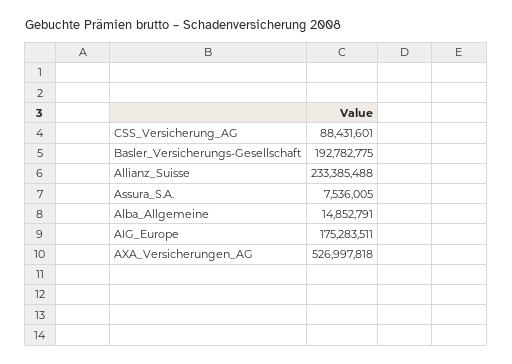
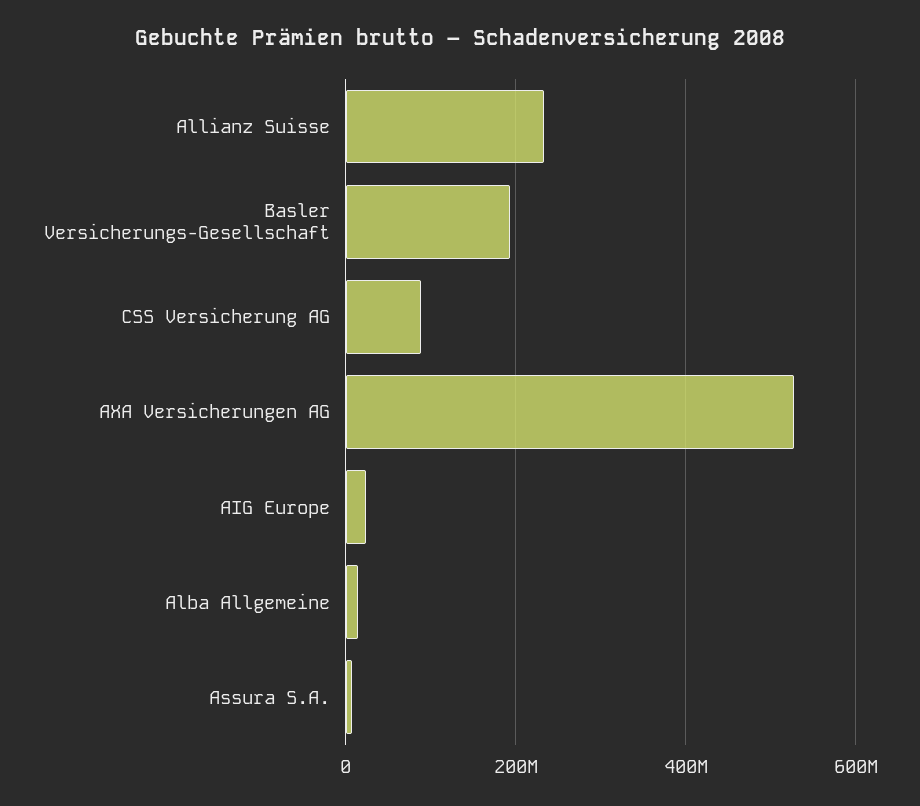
AIG_Europe: 175283511 -> 20000000

